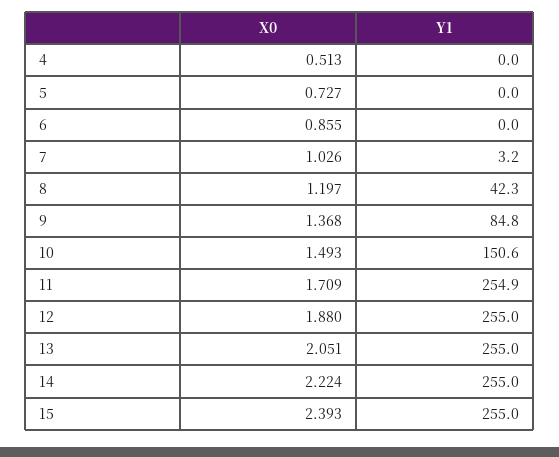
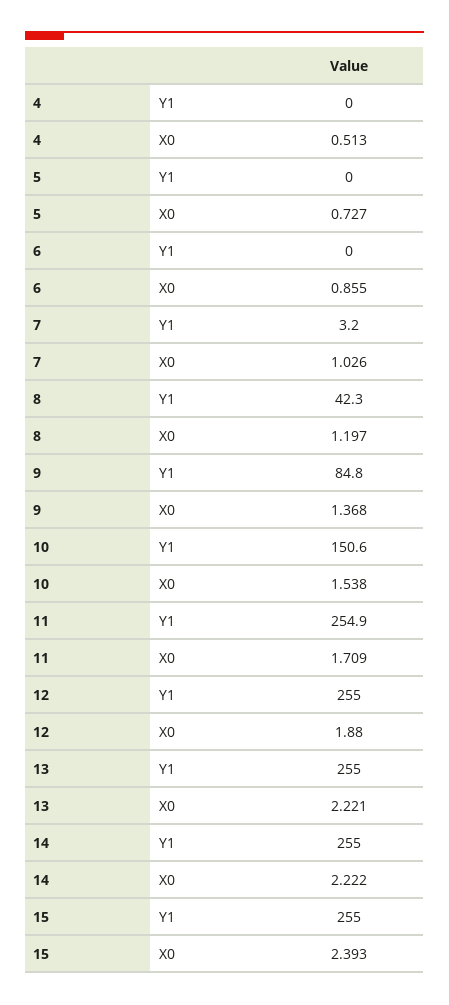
X0, 10: 1.493 -> 1.538
X0, 13: 2.051 -> 2.221
X0, 14: 2.224 -> 2.222

